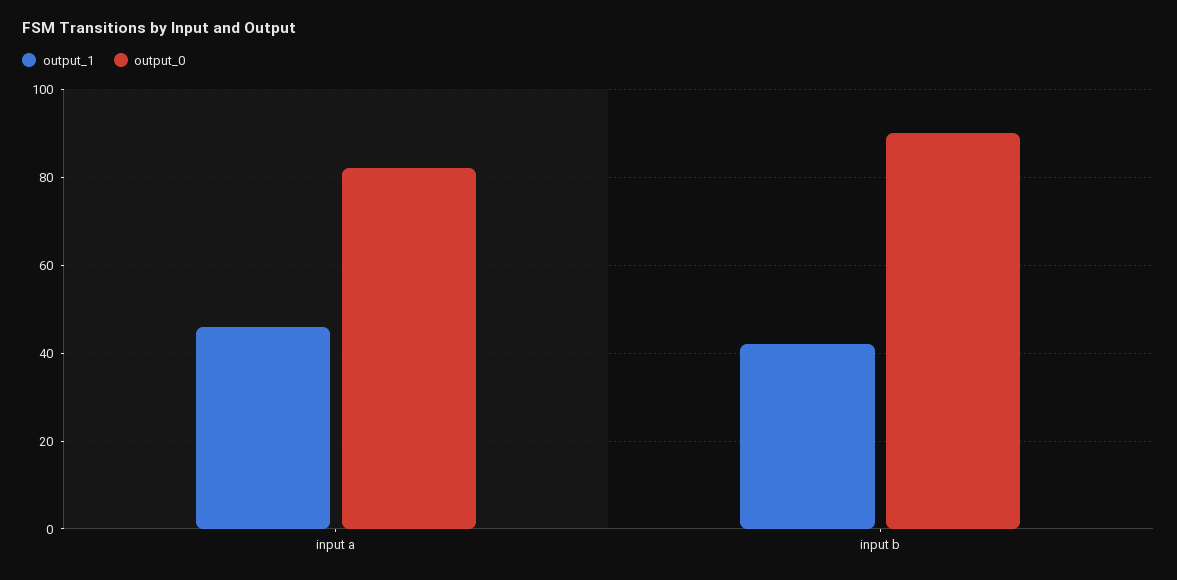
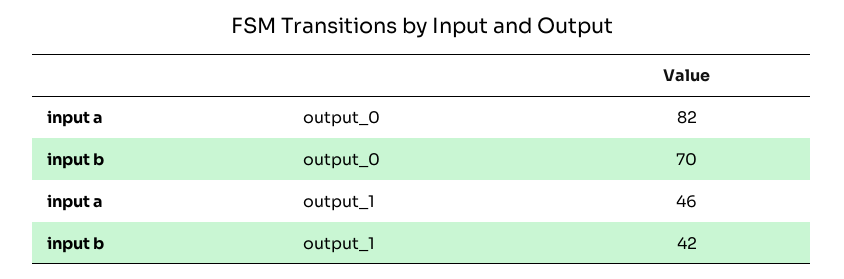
output_0, input b: 90 -> 70

